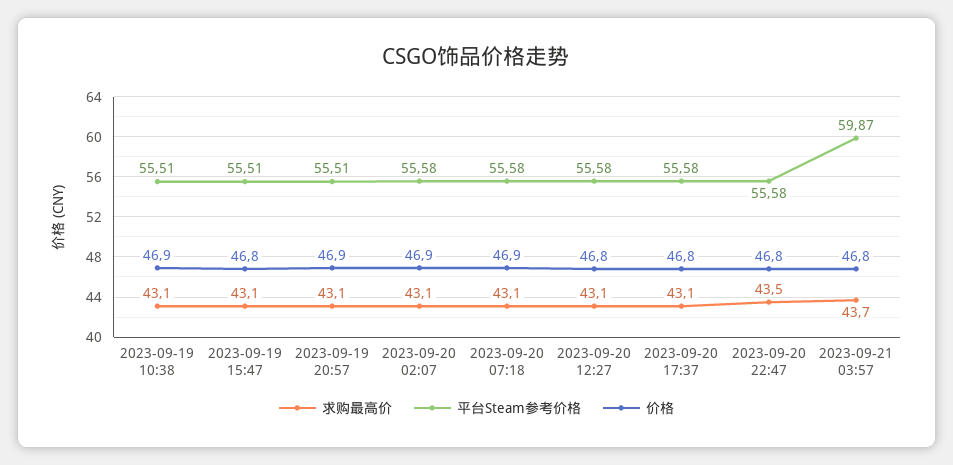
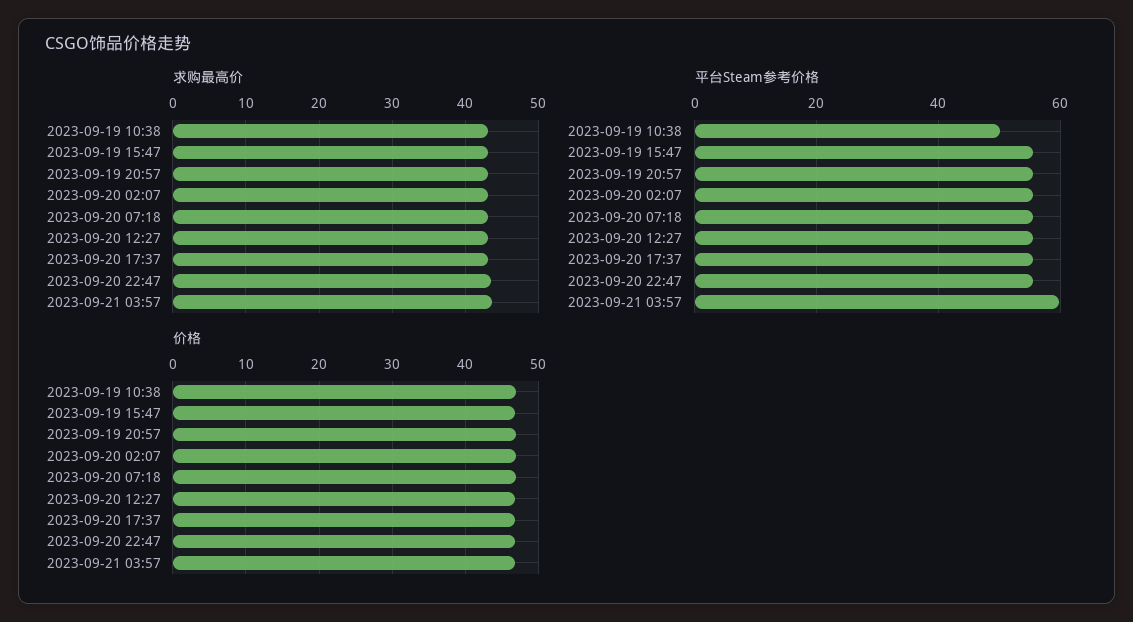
平台Steam参考价格, 2023-09-19 10:38: 55.51 -> 50

